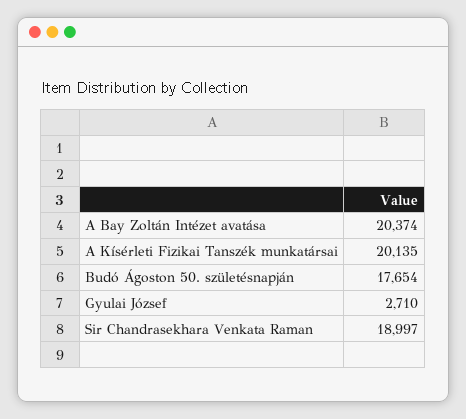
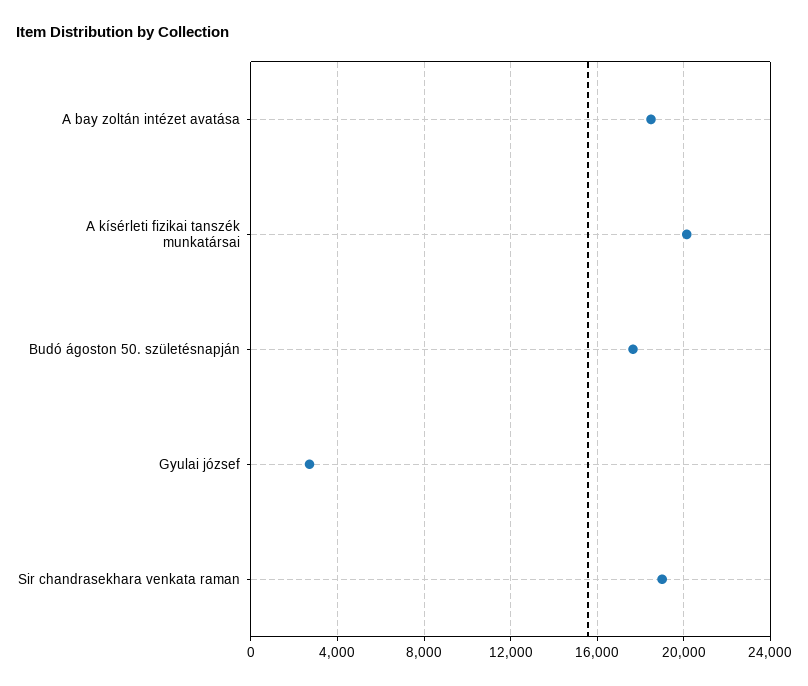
A Bay Zoltán Intézet avatása: 20374 -> 18500

